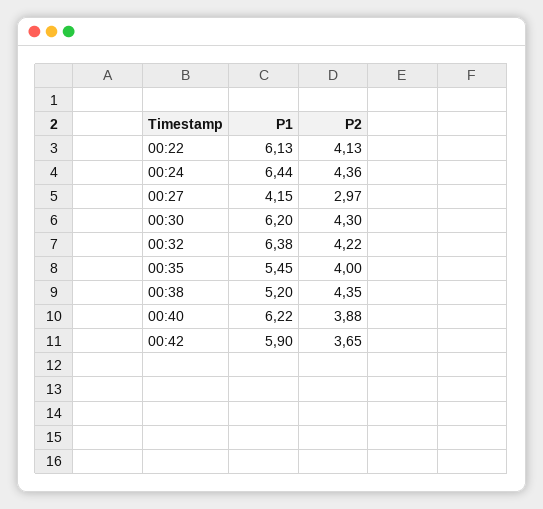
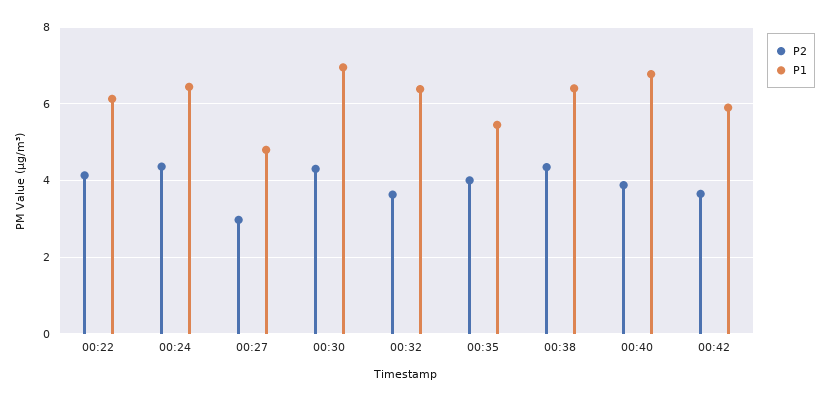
P1, 00:27: 4.15 -> 4.8
P1, 00:30: 6.2 -> 7
P2, 00:32: 4.22 -> 3.6
P1, 00:38: 5.2 -> 6.4
P1, 00:40: 6.22 -> 6.8

